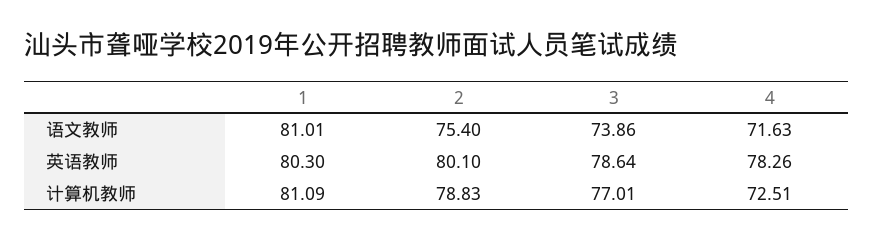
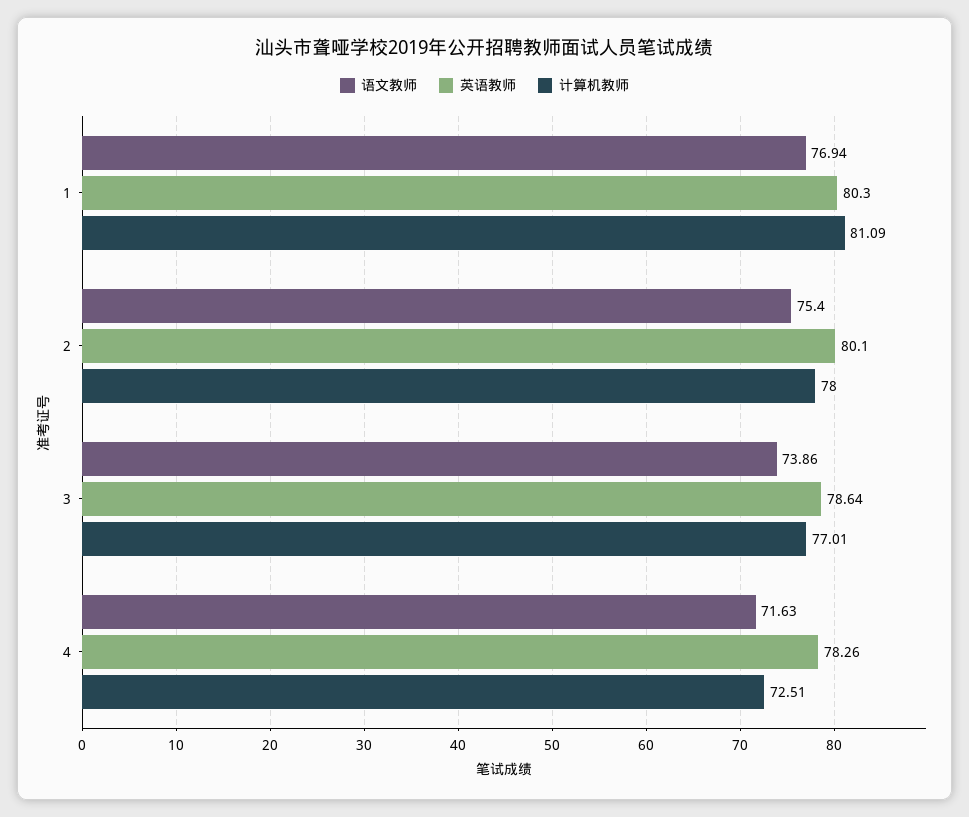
语文教师, 1: 81.01 -> 76.94
计算机教师, 2: 78.83 -> 78

